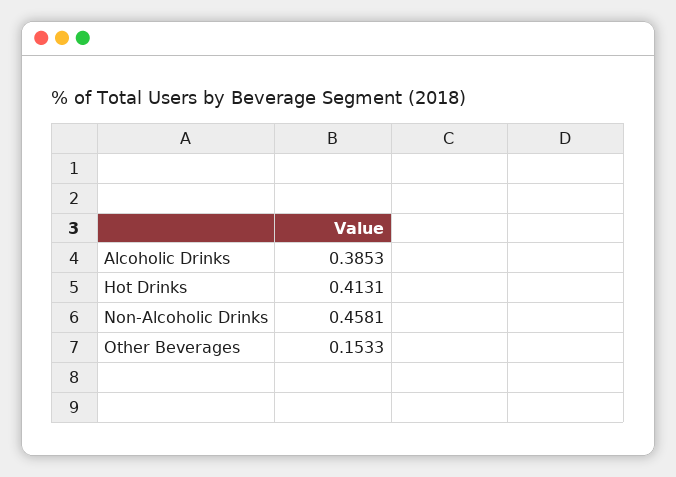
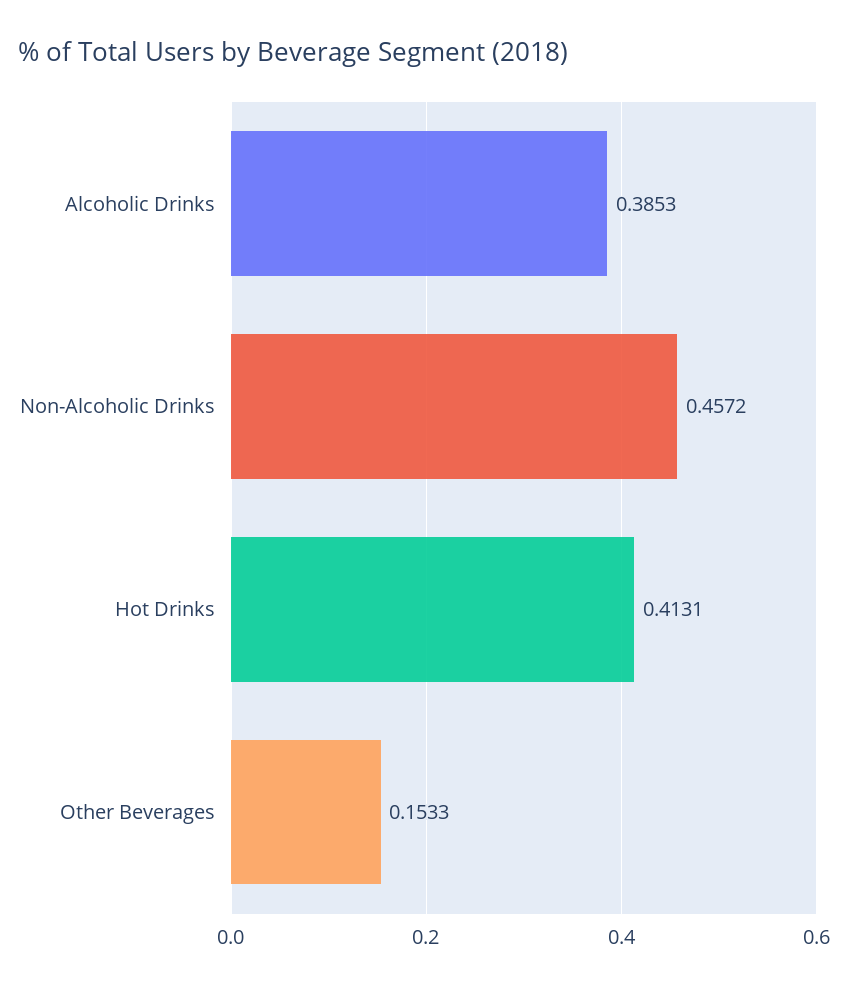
Non-Alcoholic Drinks: 0.4581 -> 0.4572

